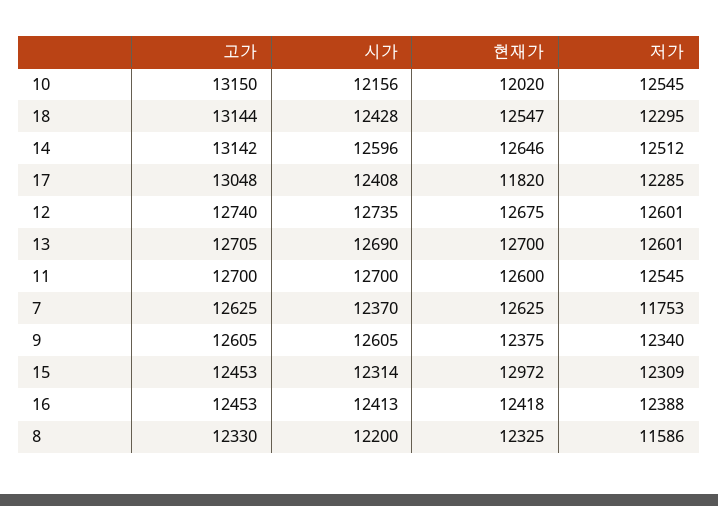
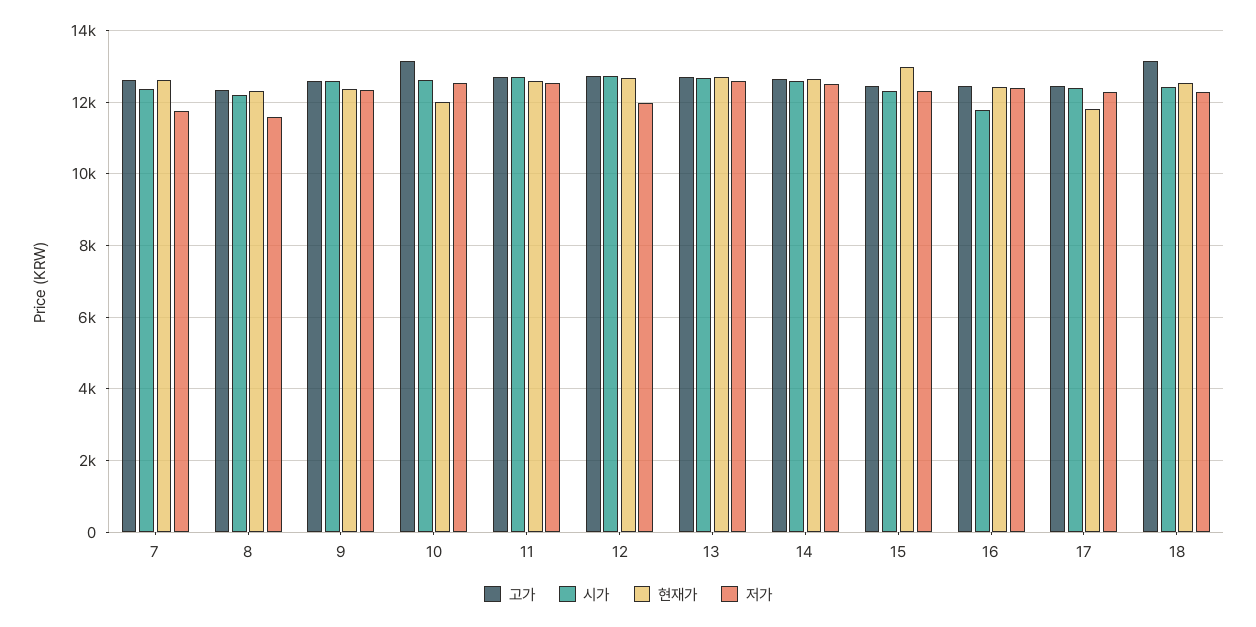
시가, 10: 12156 -> 12600
고가, 14: 13142 -> 12600
고가, 17: 13048 -> 12400
저가, 12: 12601 -> 12000
시가, 16: 12413 -> 11800

